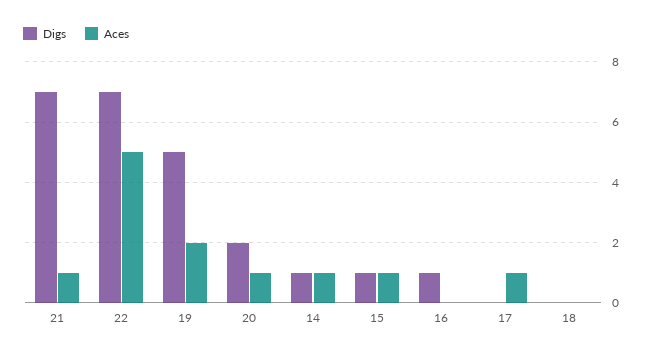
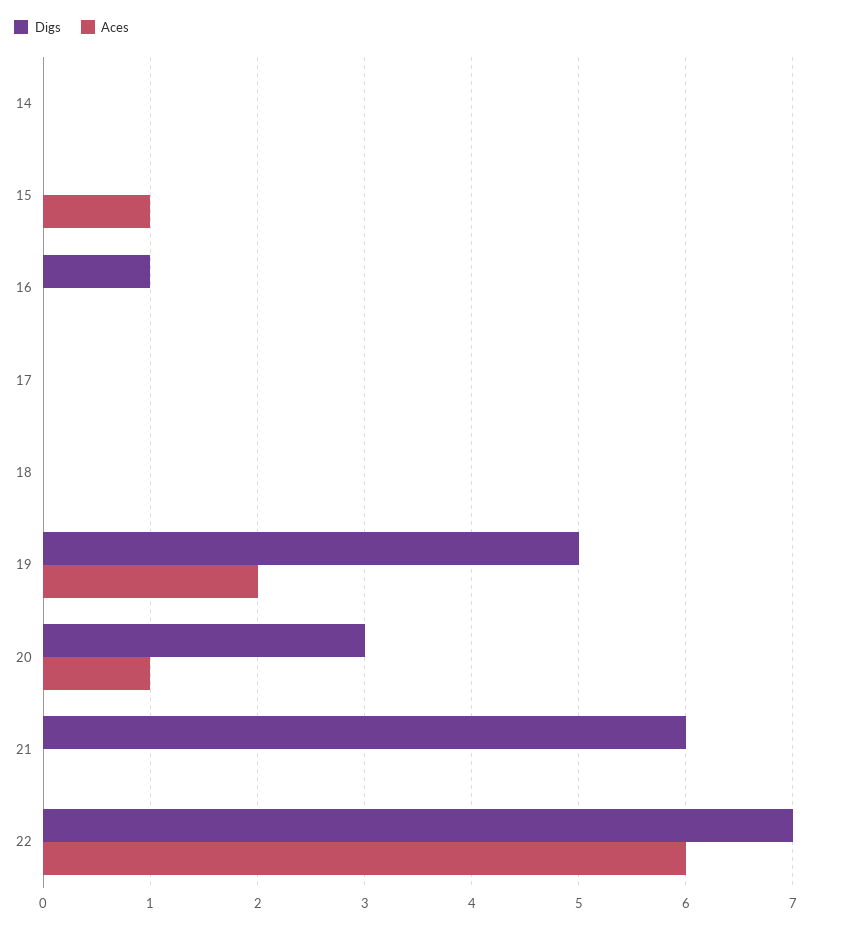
Digs, 21: 7 -> 6
Aces, 21: 1 -> 0
Aces, 22: 5 -> 6
Digs, 20: 2 -> 3
Digs, 14: 1 -> 0
Aces, 14: 1 -> 0
Digs, 15: 1 -> 0
Aces, 17: 1 -> 0

